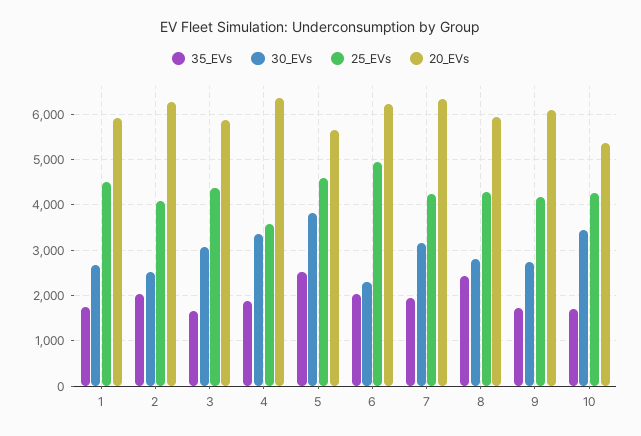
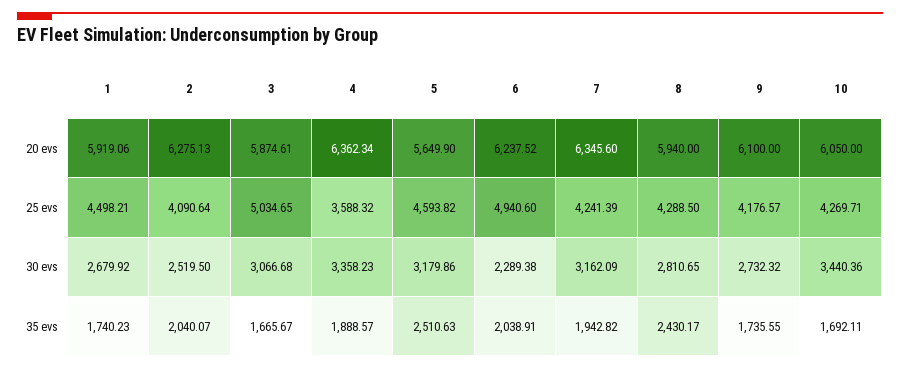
25_EVs, 3: 4400 -> 5034.65
30_EVs, 5: 3800 -> 3179.86
20_EVs, 10: 5400 -> 6050

